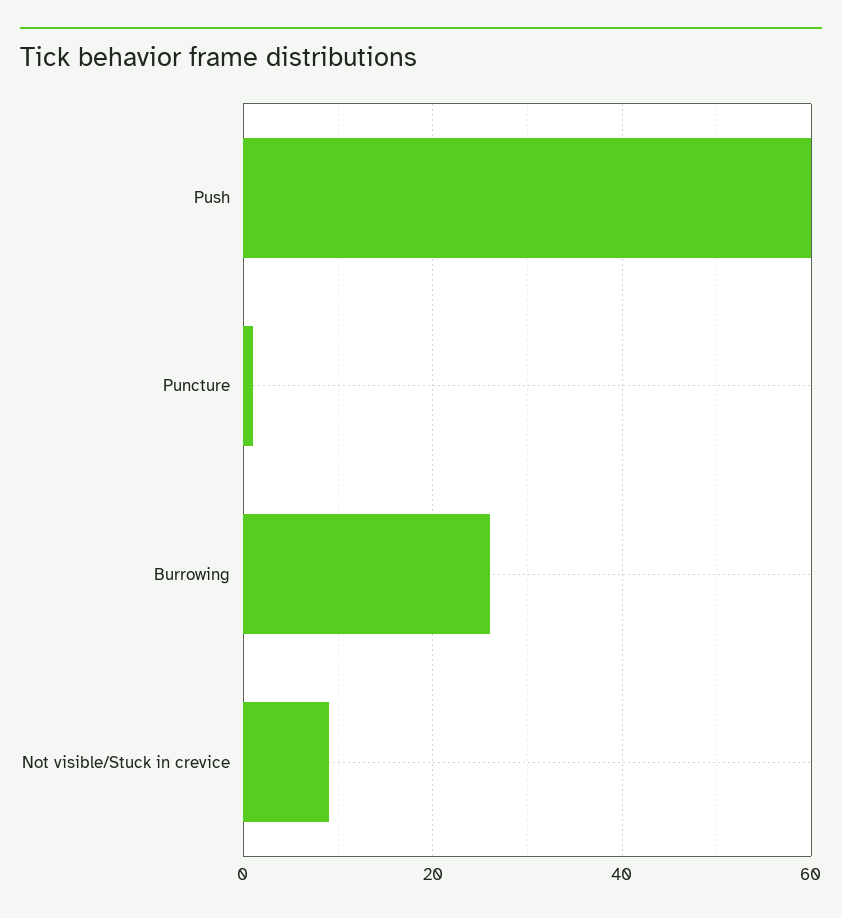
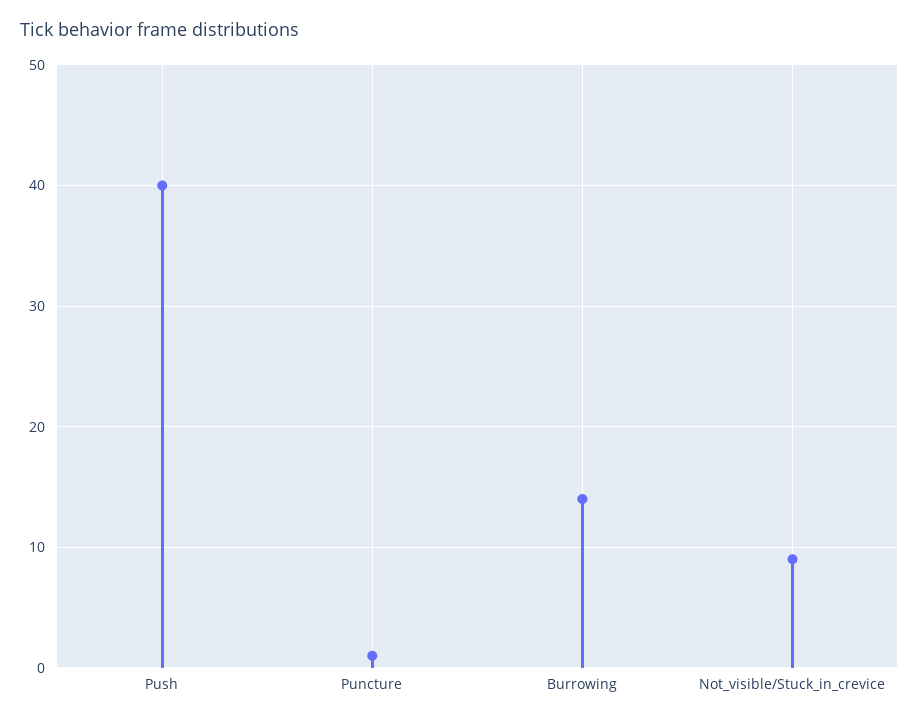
Push: 60 -> 40
Burrowing: 25 -> 14

